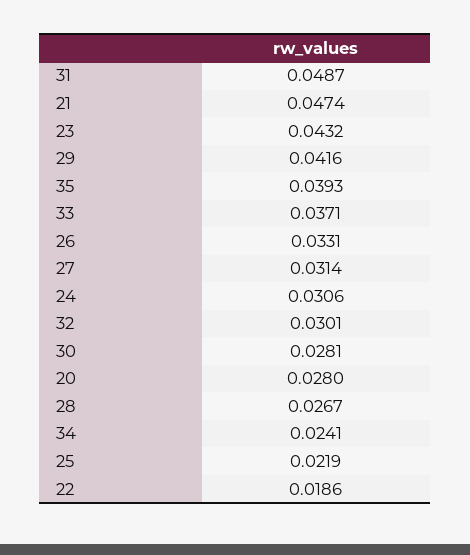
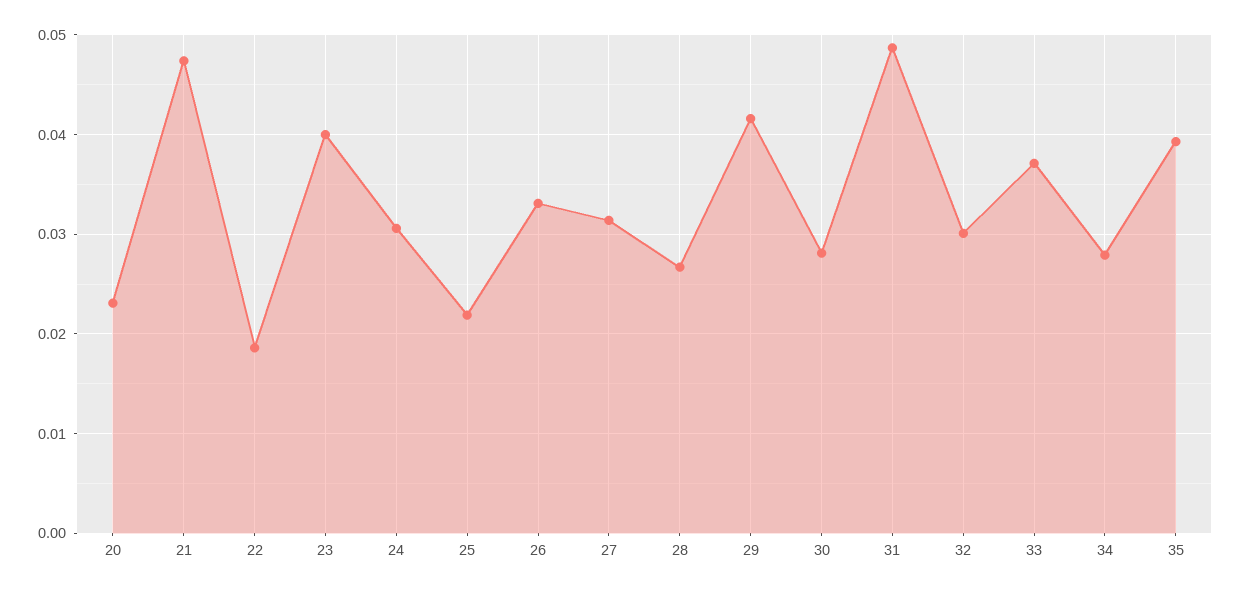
23: 0.0432 -> 0.04
20: 0.028 -> 0.023
34: 0.0241 -> 0.028

